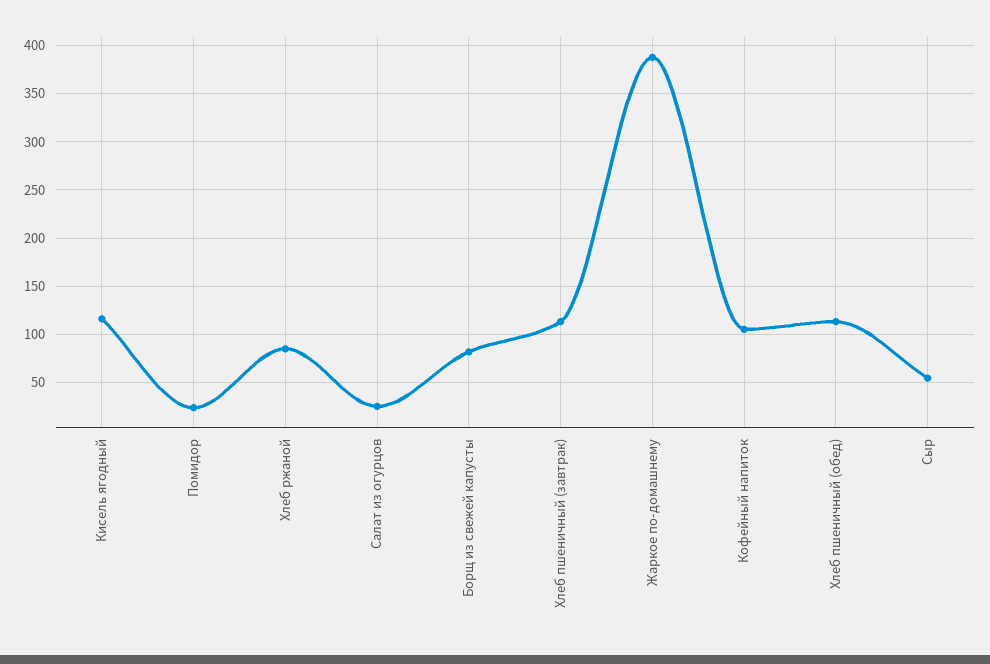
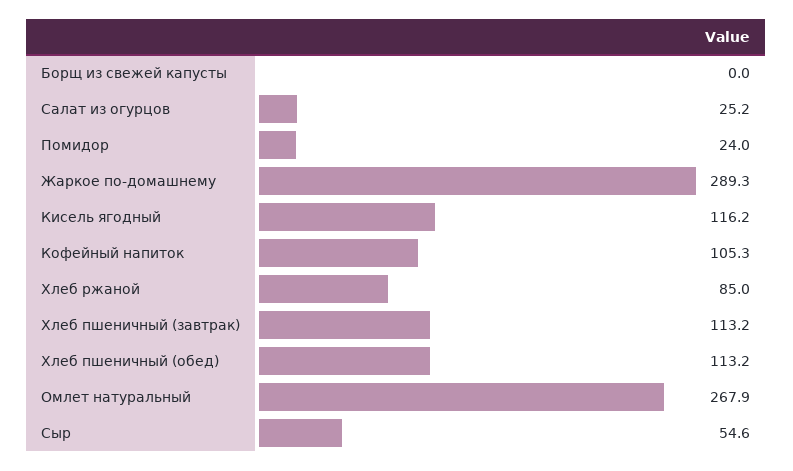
Борщ из свежей капусты: 80 -> 0
Жаркое по-домашнему: 390 -> 289.3
Омлет натуральный: none -> 267.9

